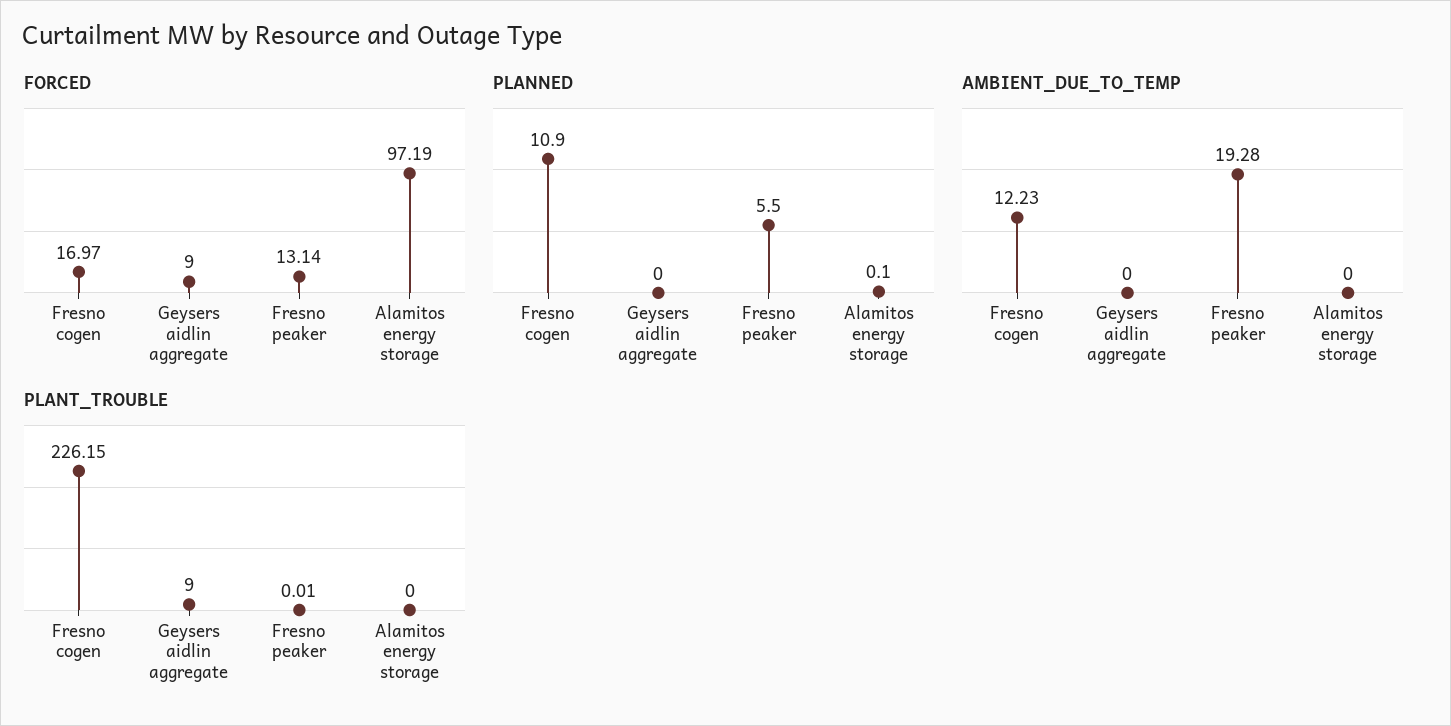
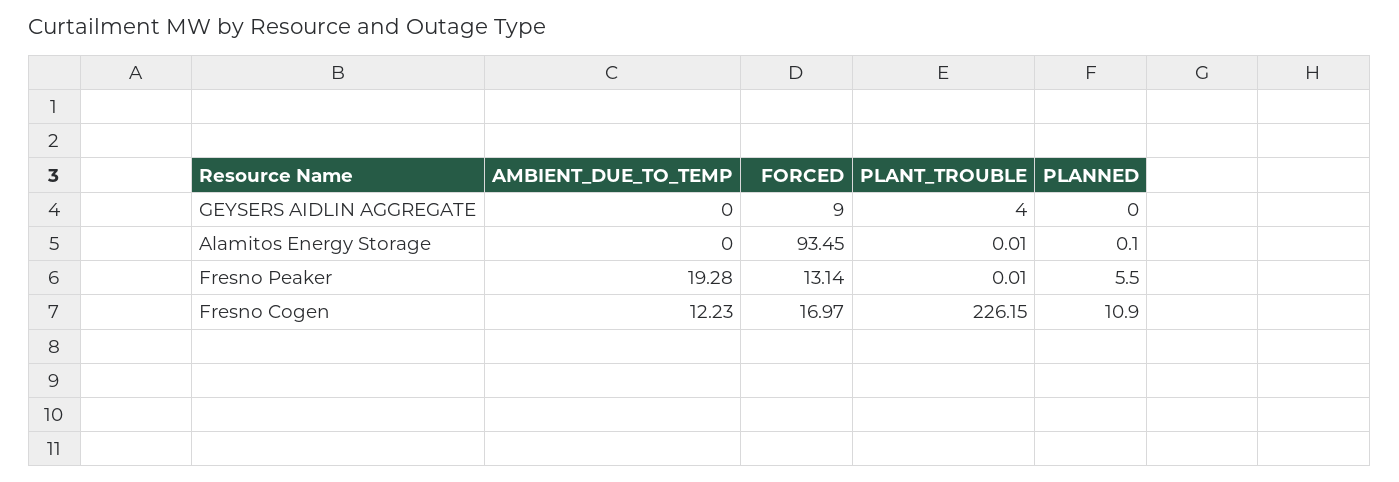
FORCED, Alamitos energy storage: 97.19 -> 93.45
PLANT_TROUBLE, Geysers aidlin aggregate: 9 -> 4
PLANT_TROUBLE, Alamitos energy storage: 0 -> 0.01

